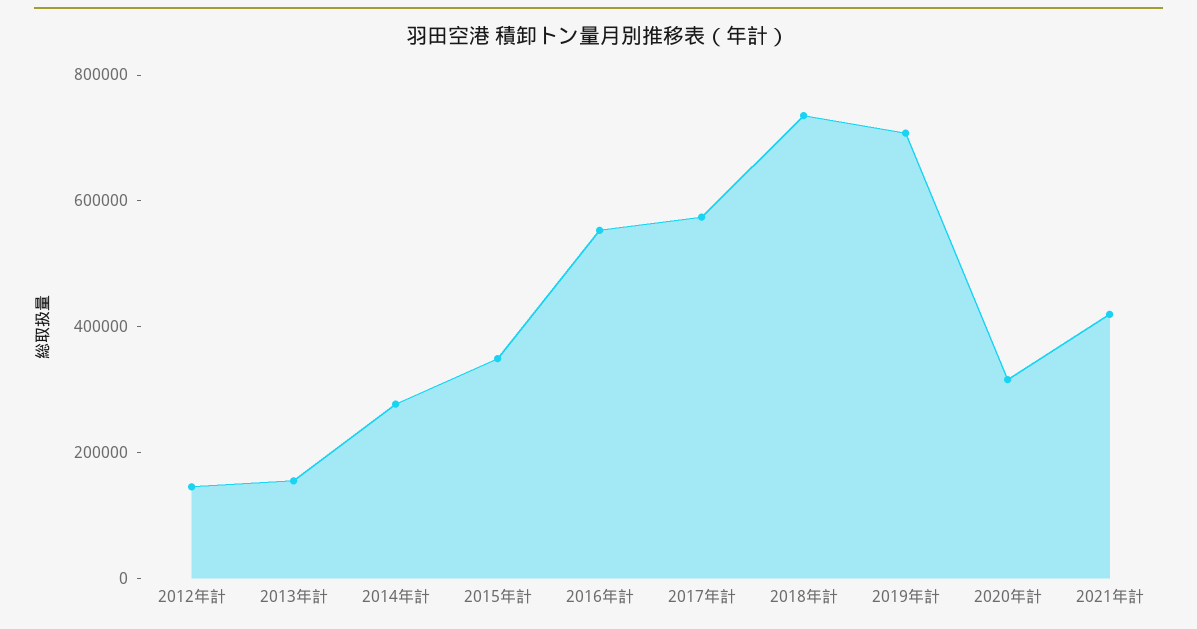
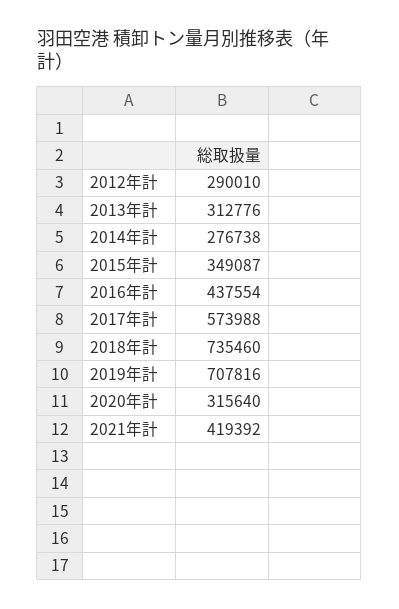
2012年計: 150000 -> 290010
2013年計: 150000 -> 312776
2016年計: 550000 -> 437554

